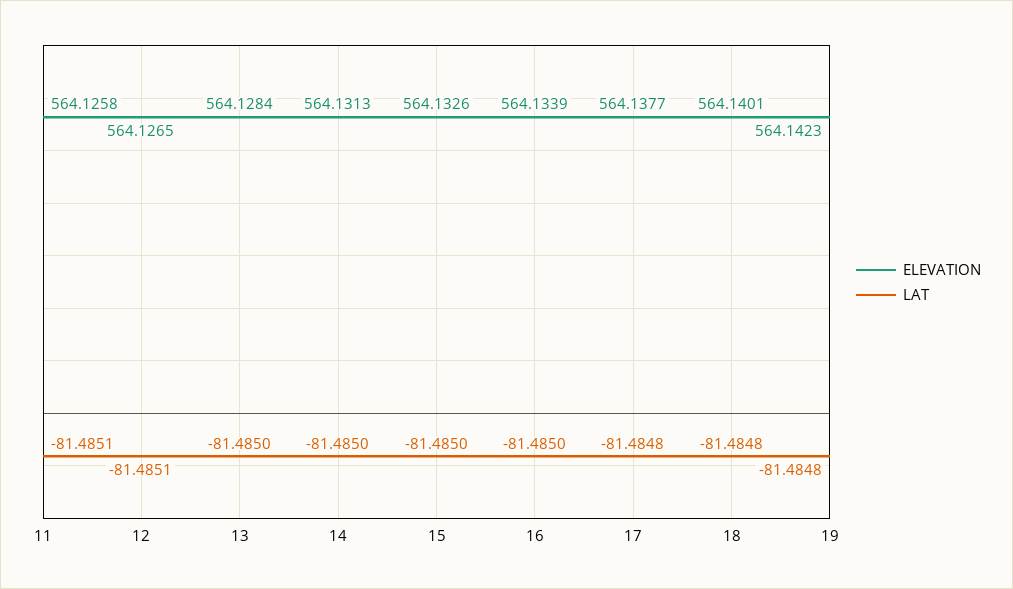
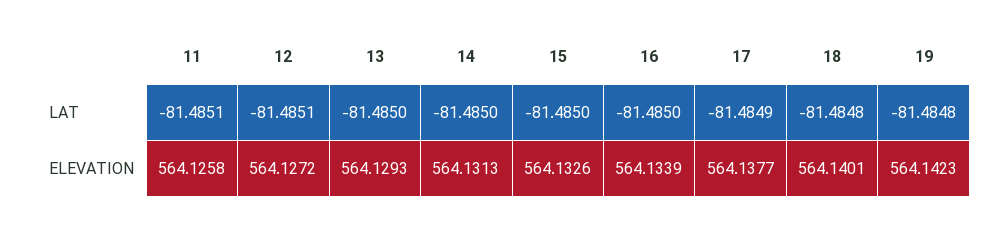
ELEVATION, 12: 564.1265 -> 564.1272
ELEVATION, 13: 564.1284 -> 564.1293
LAT, 17: -81.4848 -> -81.4849

